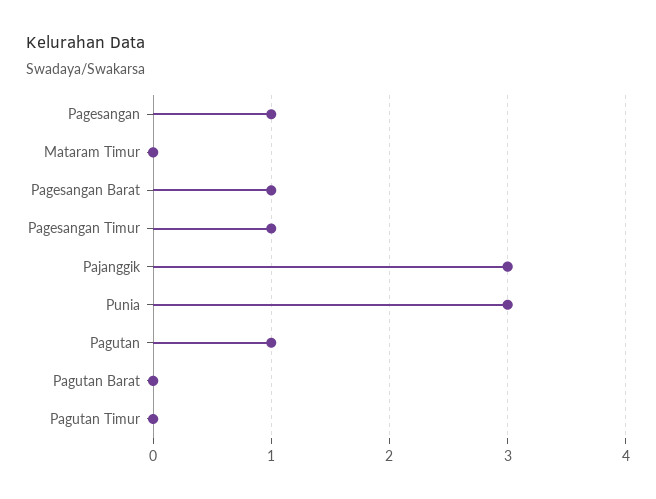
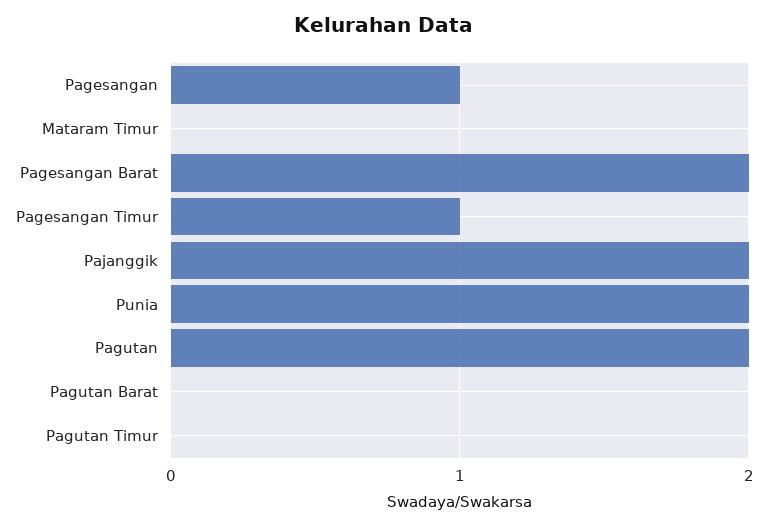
Pagesangan Barat: 1 -> 2
Pajanggik: 3 -> 2
Punia: 3 -> 2
Pagutan: 1 -> 2

